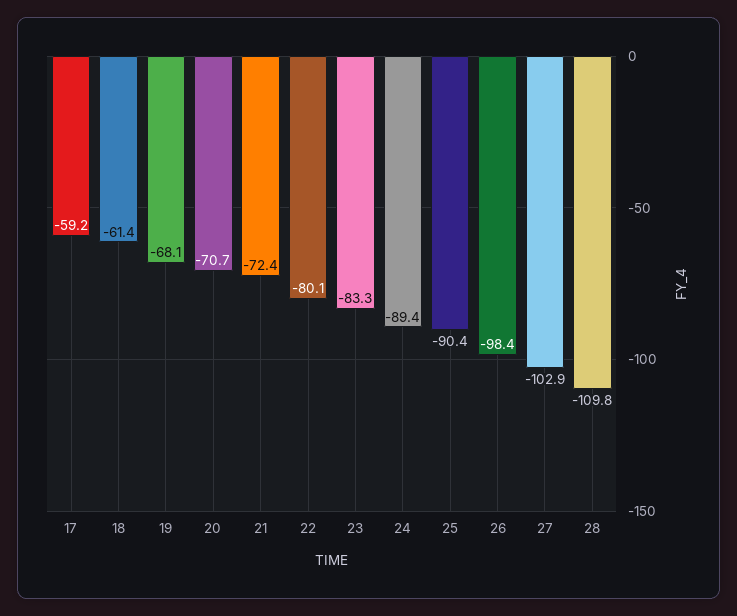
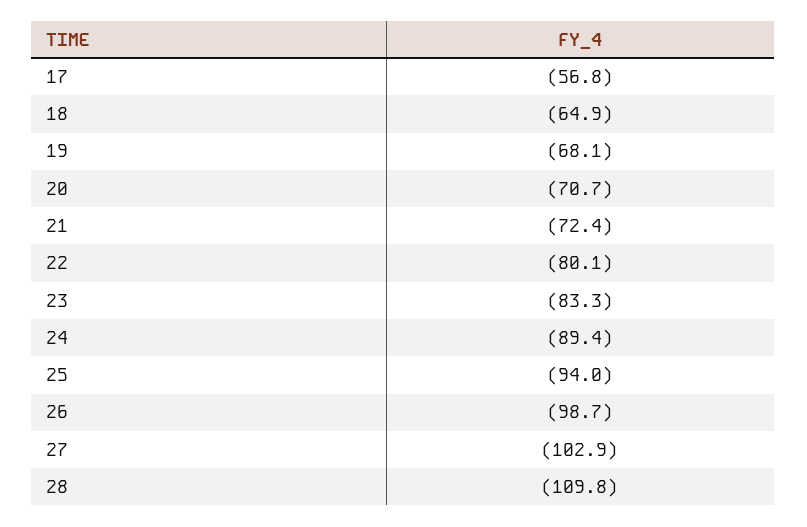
17: -59.2 -> -56.8
18: -61.4 -> -64.9
25: -90.4 -> -94
26: -98.4 -> -98.7

